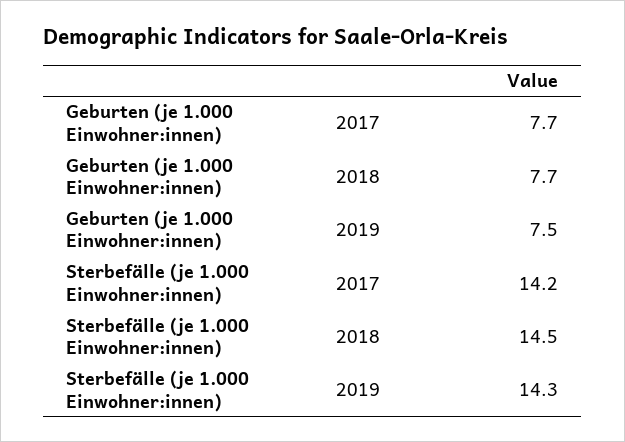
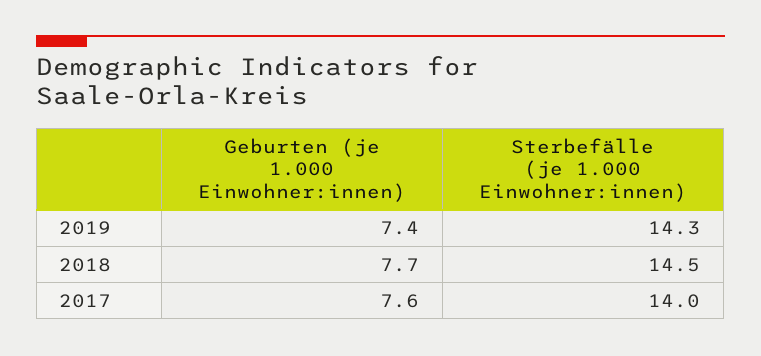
Geburten (je 1.000 Einwohner:innen), 2017: 7.7 -> 7.6
Geburten (je 1.000 Einwohner:innen), 2019: 7.5 -> 7.4
Sterbefälle (je 1.000 Einwohner:innen), 2017: 14.2 -> 14

